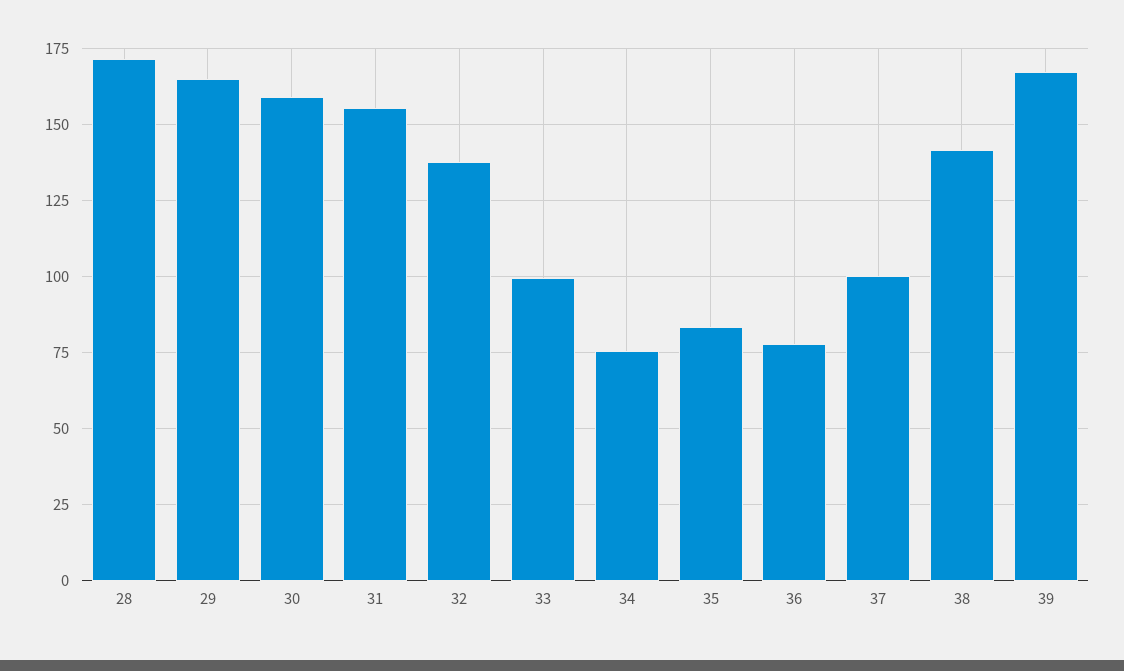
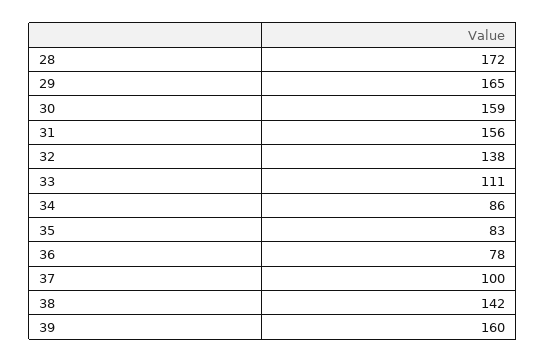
33: 100 -> 111
34: 75 -> 86
39: 167.5 -> 160

